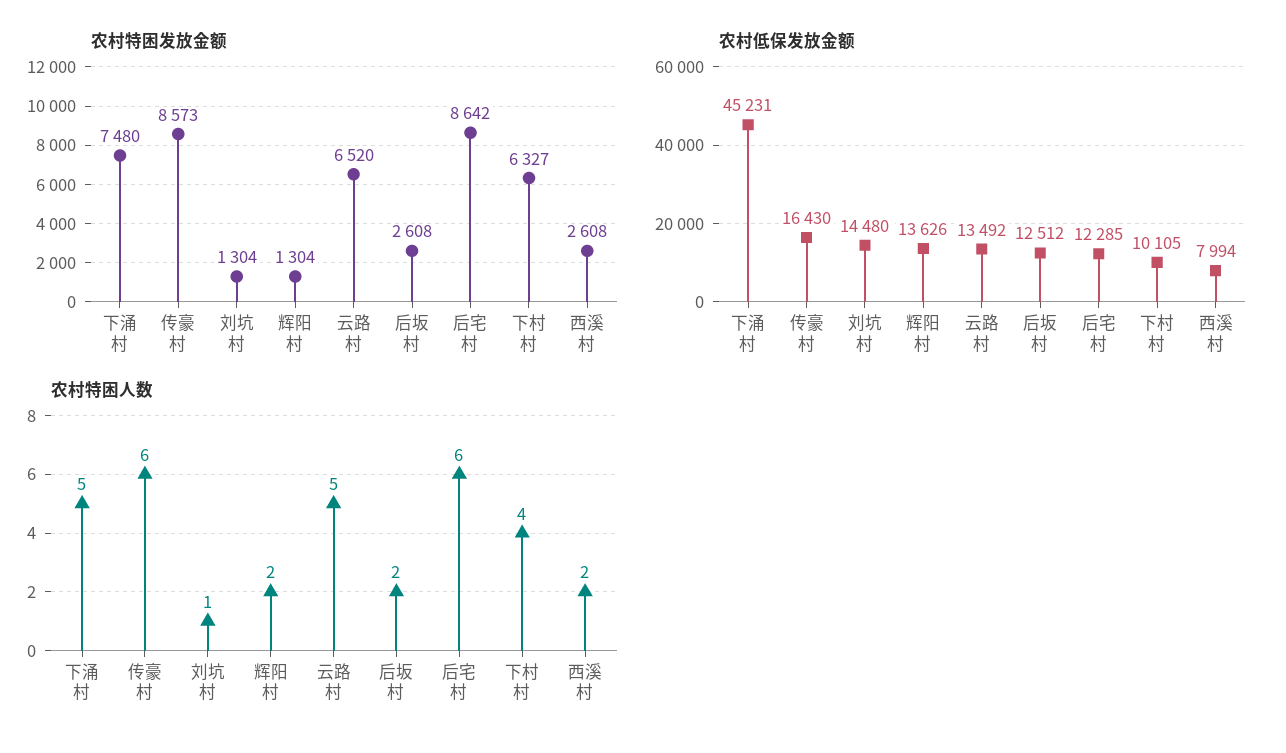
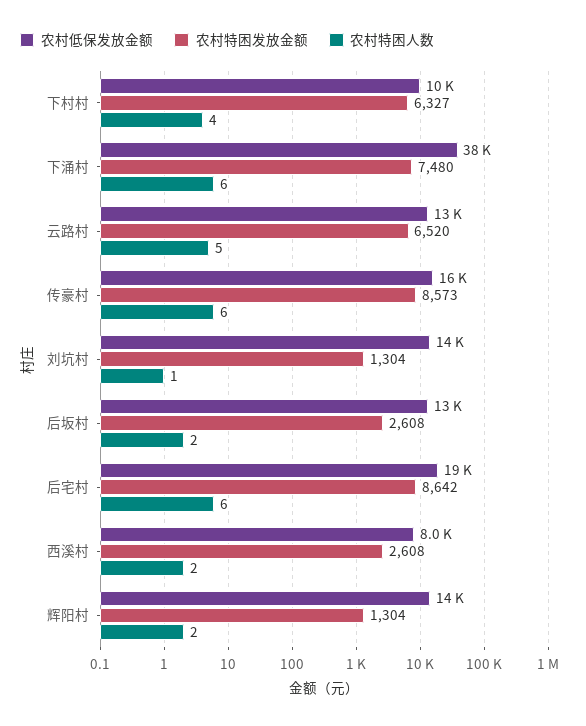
农村低保发放金额, 下涌村: 45231 -> 38000
农村低保发放金额, 后宅村: 12285 -> 19000
农村特困人数, 下涌村: 5 -> 6

